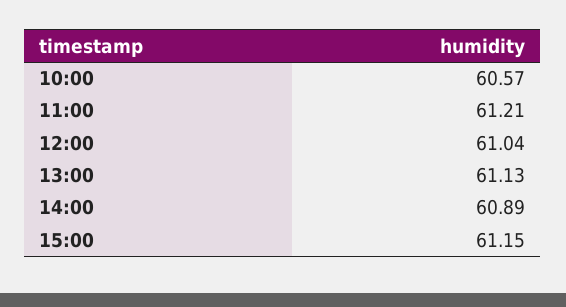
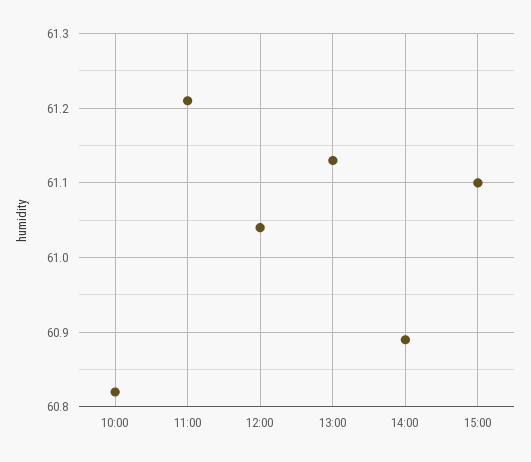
10:00: 60.57 -> 60.82
15:00: 61.15 -> 61.1

